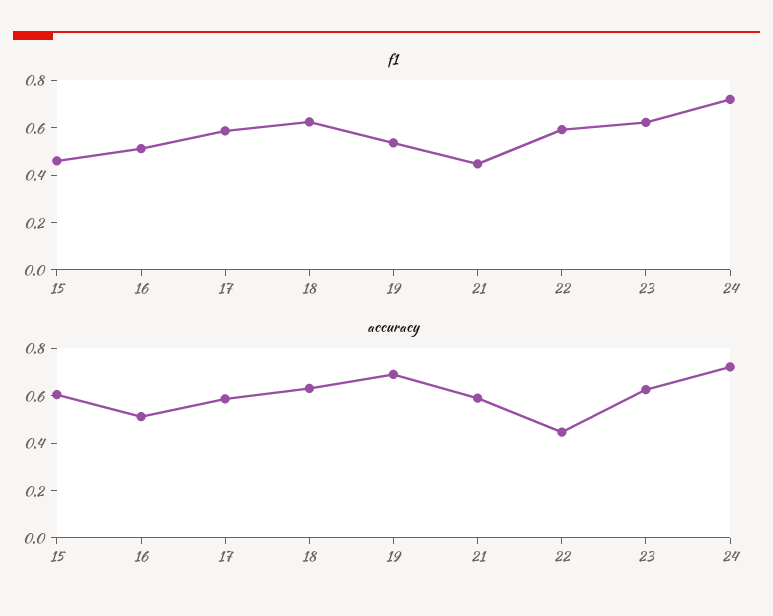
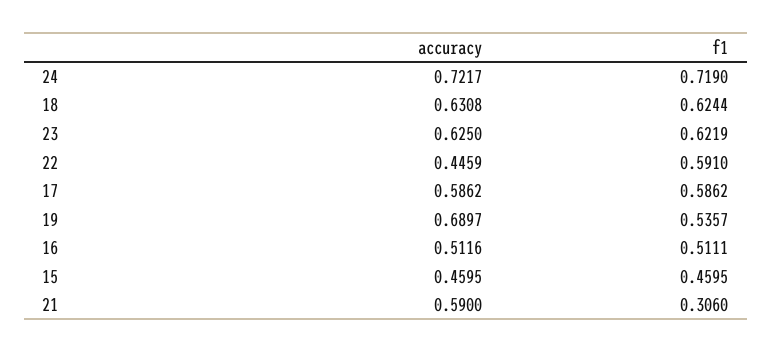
f1, 21: 0.45 -> 0.306
accuracy, 15: 0.6 -> 0.4595

